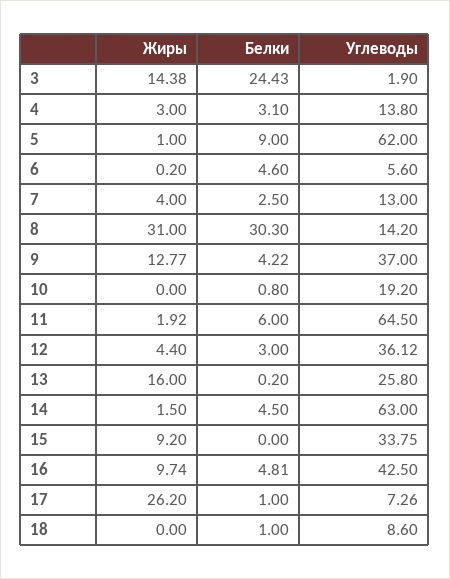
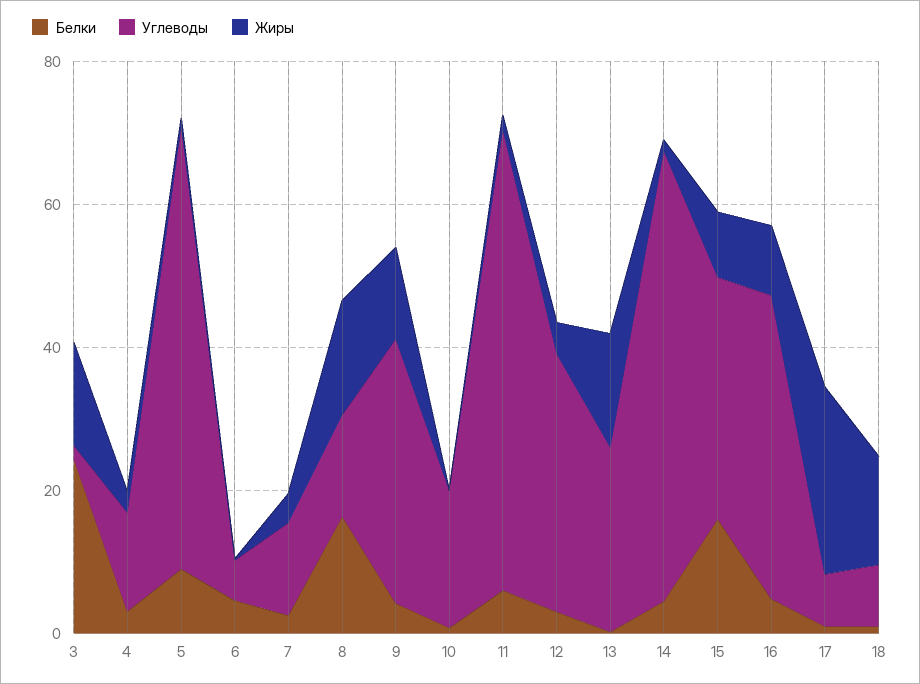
Жиры, 8: 31 -> 15
Белки, 8: 30.3 -> 15
Белки, 15: 0 -> 15
Жиры, 18: 0 -> 15

